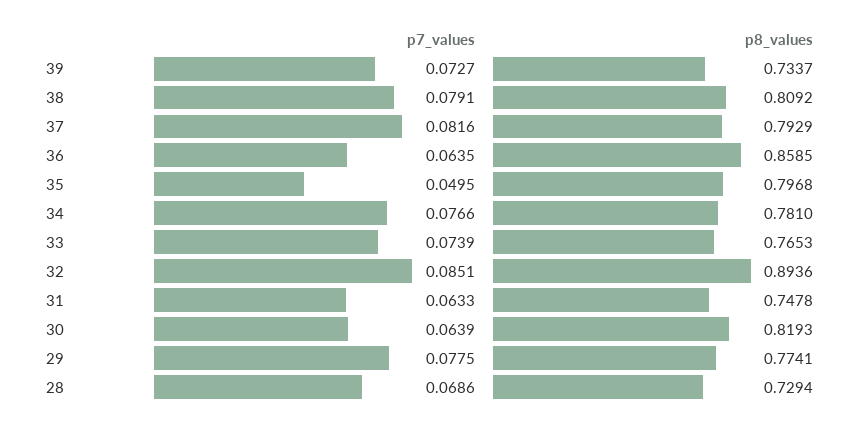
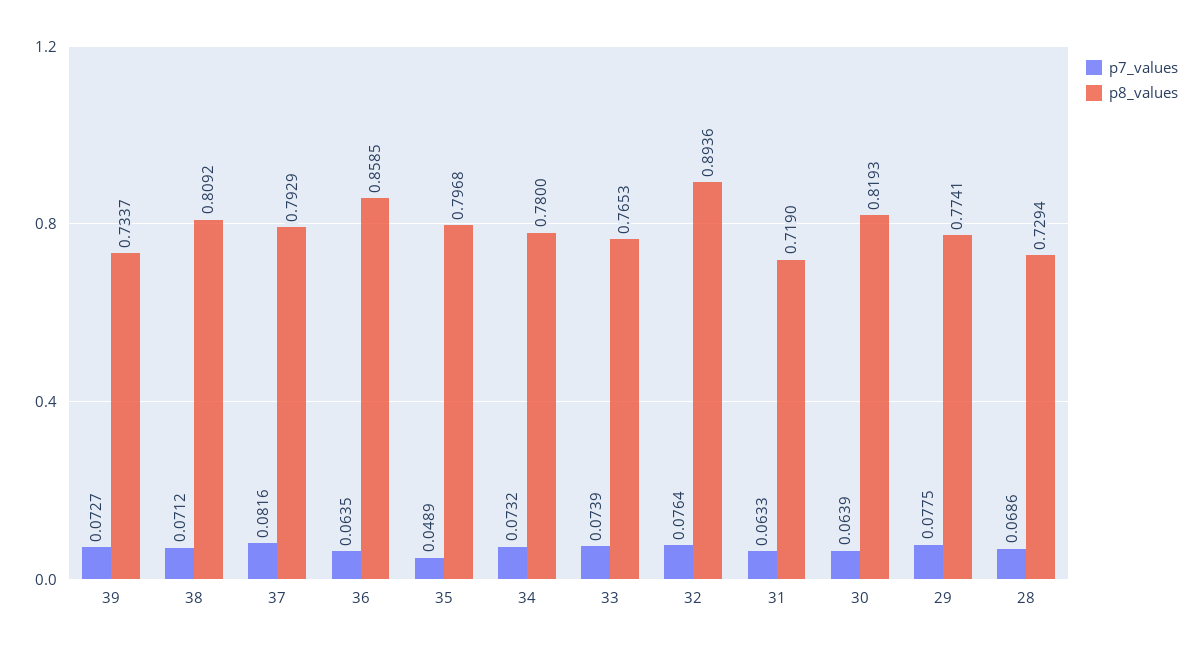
p7_values, 38: 0.0791 -> 0.0712
p7_values, 35: 0.0495 -> 0.0489
p7_values, 34: 0.0766 -> 0.0732
p8_values, 34: 0.781 -> 0.78
p7_values, 32: 0.0851 -> 0.0764
p8_values, 31: 0.7478 -> 0.719

